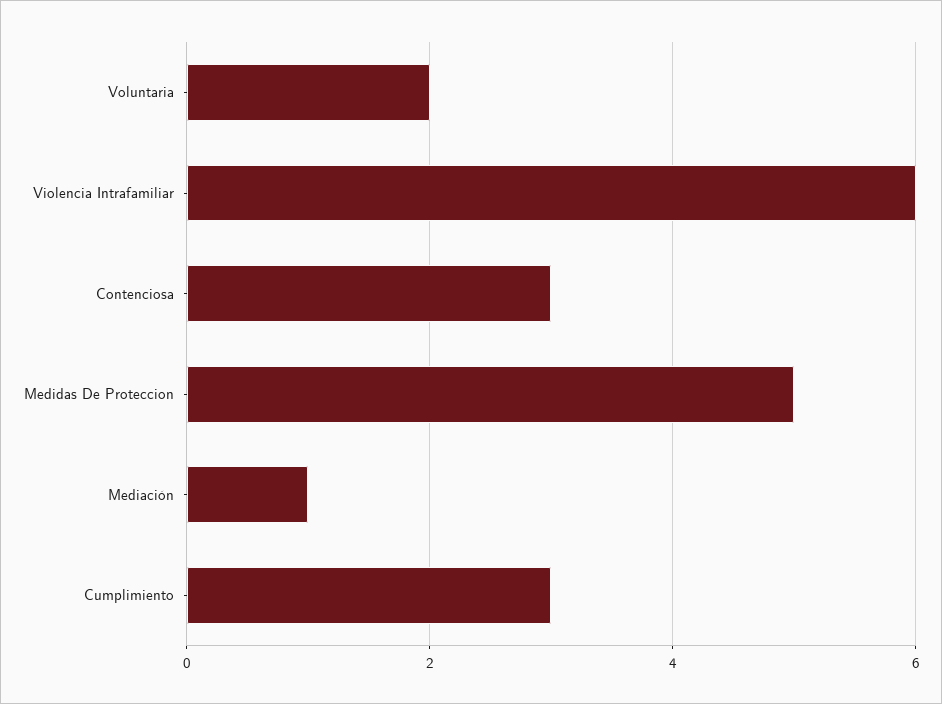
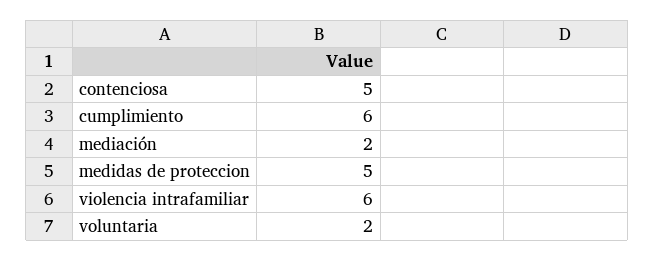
Contenciosa: 3 -> 5
Mediación: 1 -> 2
Cumplimiento: 3 -> 6

